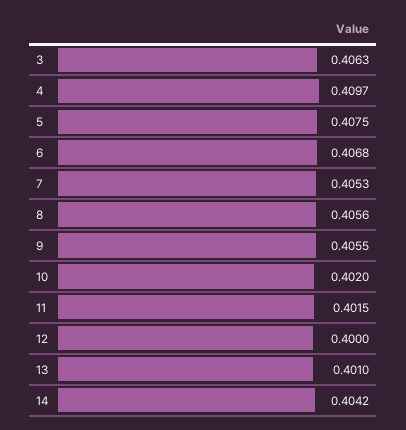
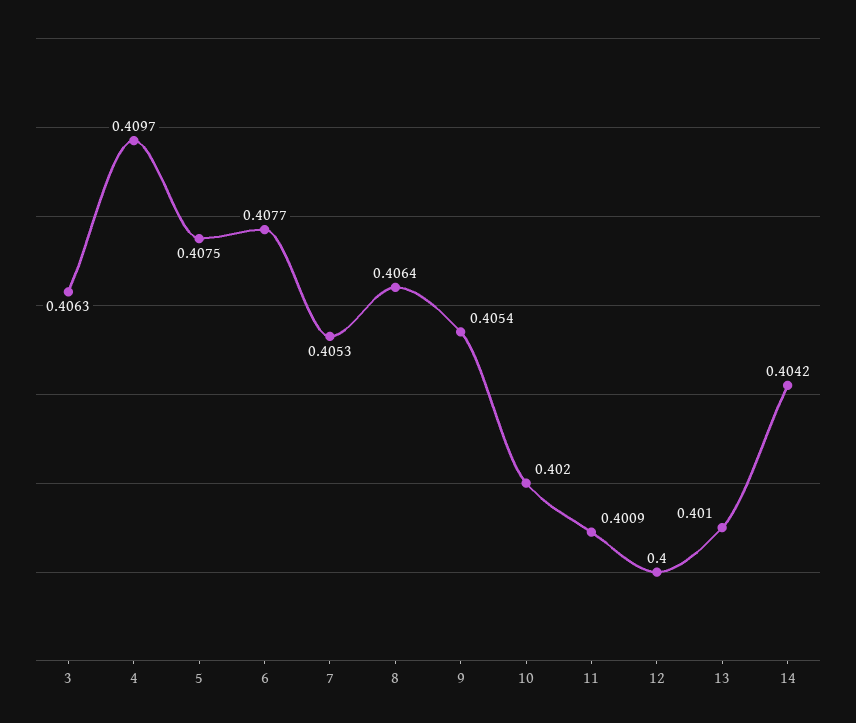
6: 0.4068 -> 0.4077
8: 0.4056 -> 0.4064
9: 0.4055 -> 0.4054
11: 0.4015 -> 0.4009

